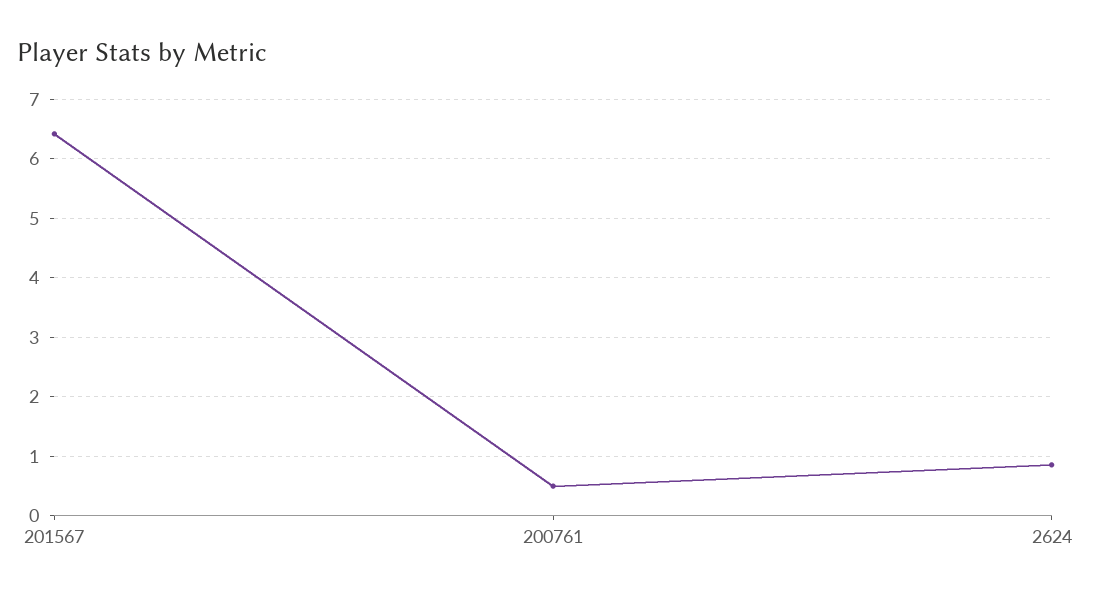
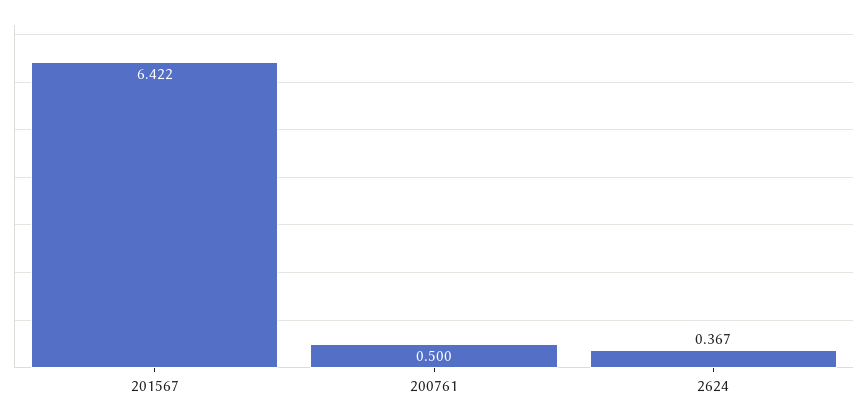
2624: 0.8 -> 0.367

